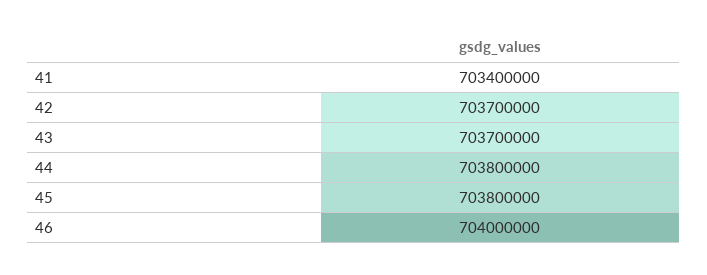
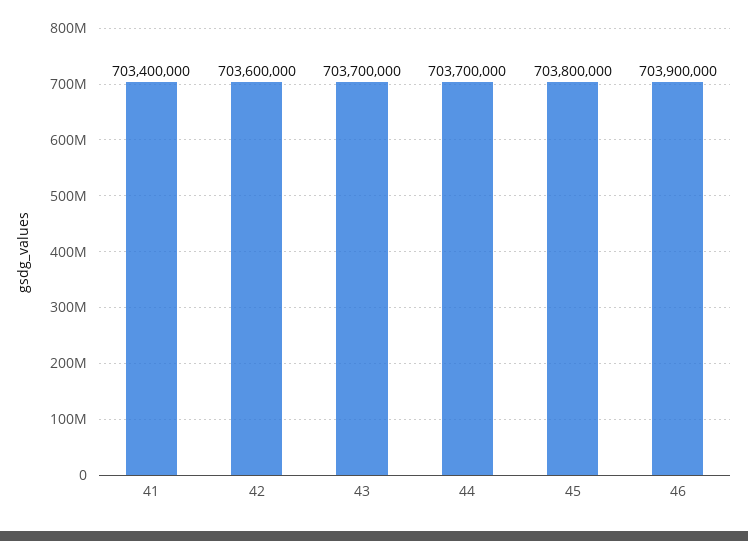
42: 703700000 -> 703600000
44: 703800000 -> 703700000
46: 704000000 -> 703900000

